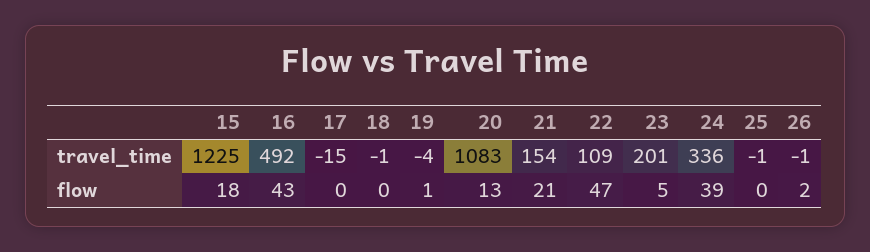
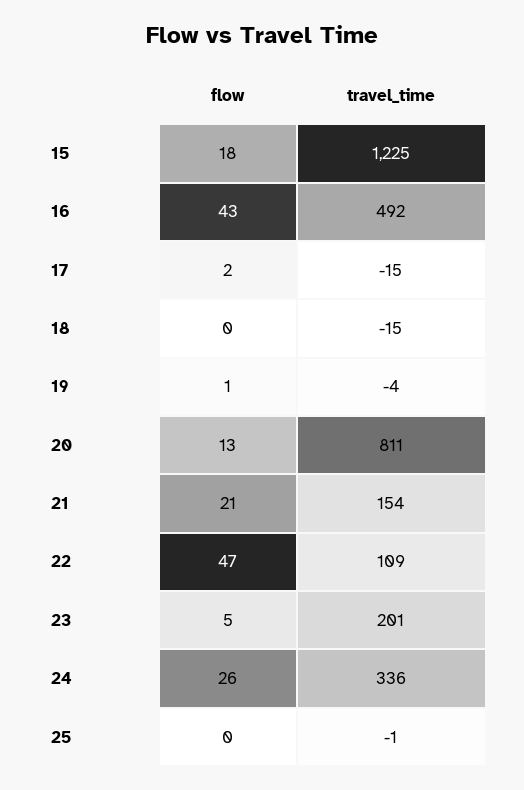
18, travel_time: -1 -> -15
20, travel_time: 1083 -> 811
26, travel_time: -1 -> none
17, flow: 0 -> 2
24, flow: 39 -> 26
26, flow: 2 -> none

